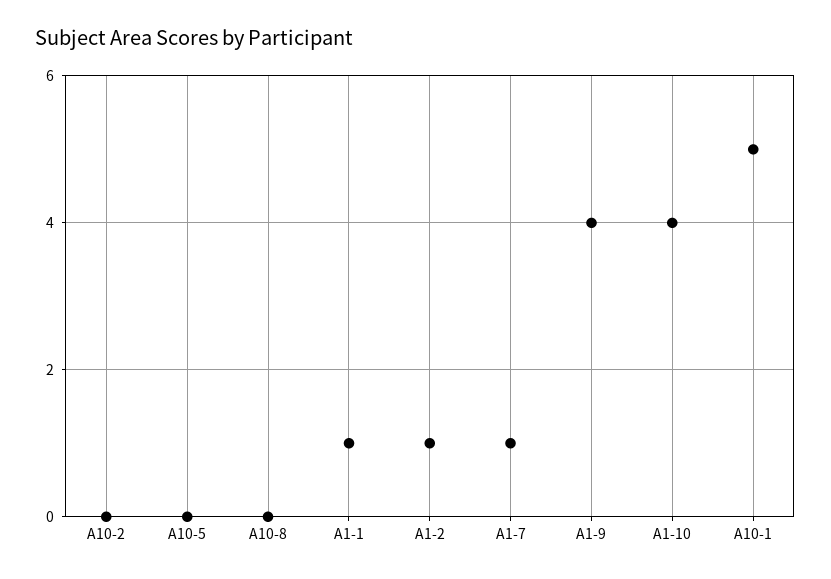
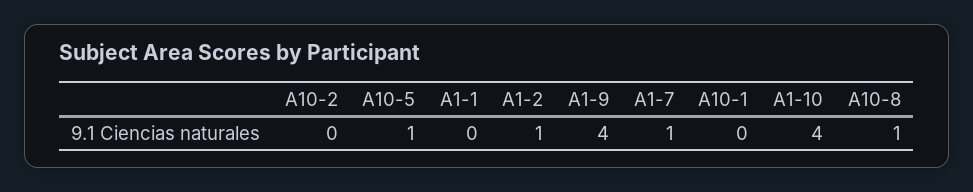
A10-5: 0 -> 1
A10-8: 0 -> 1
A1-1: 1 -> 0
A10-1: 5 -> 0

